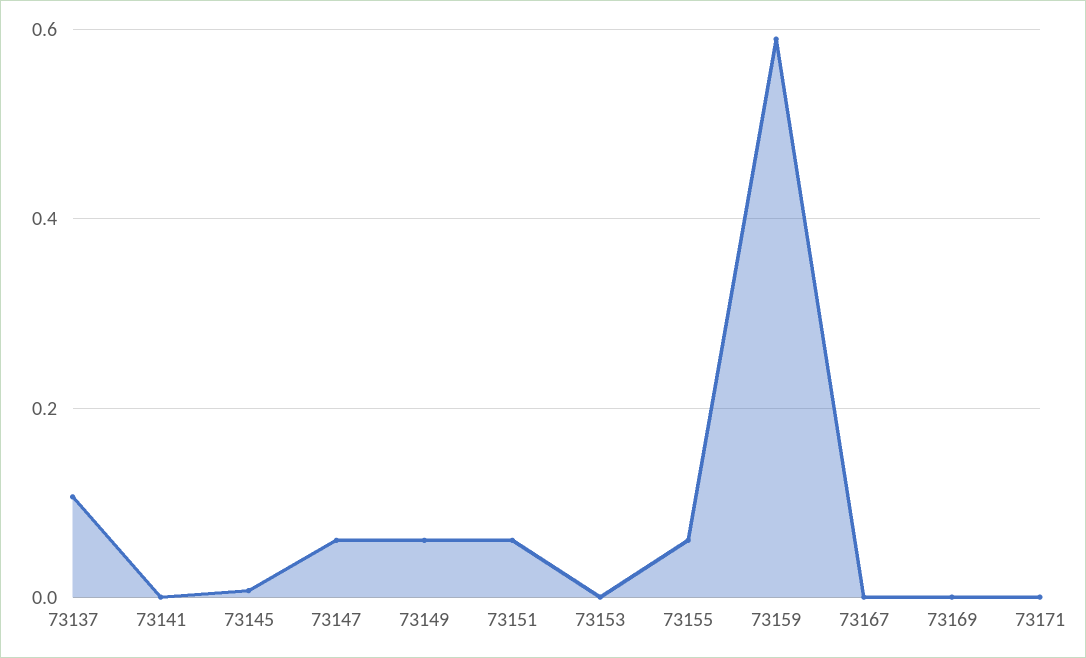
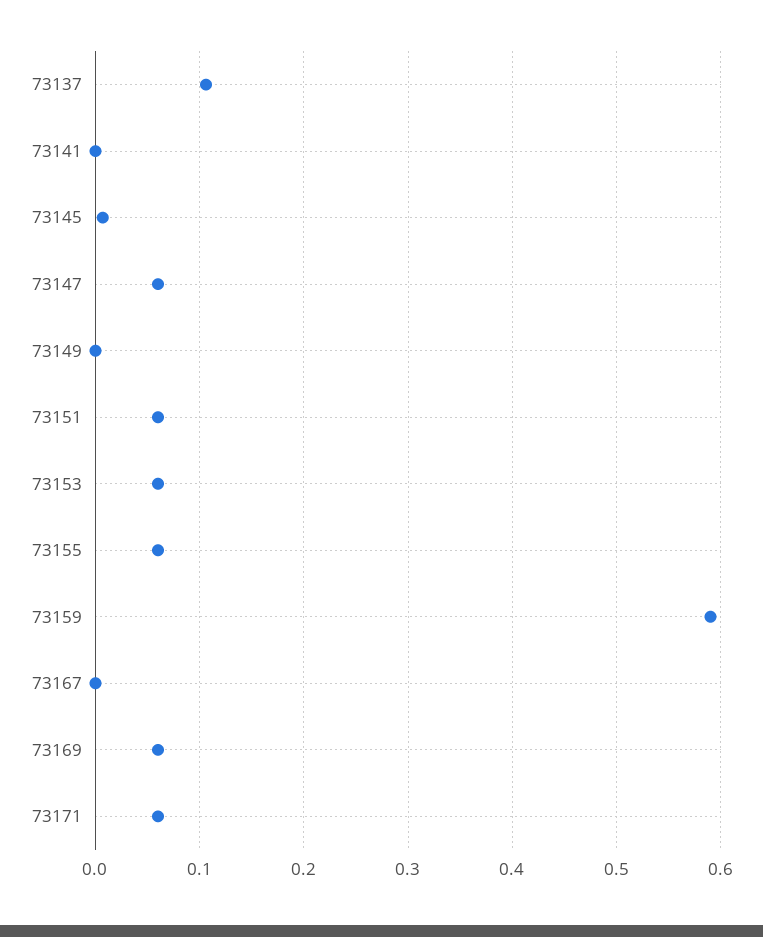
73149: 0.06 -> 0
73153: 0 -> 0.06
73169: 0 -> 0.06
73171: 0 -> 0.06

